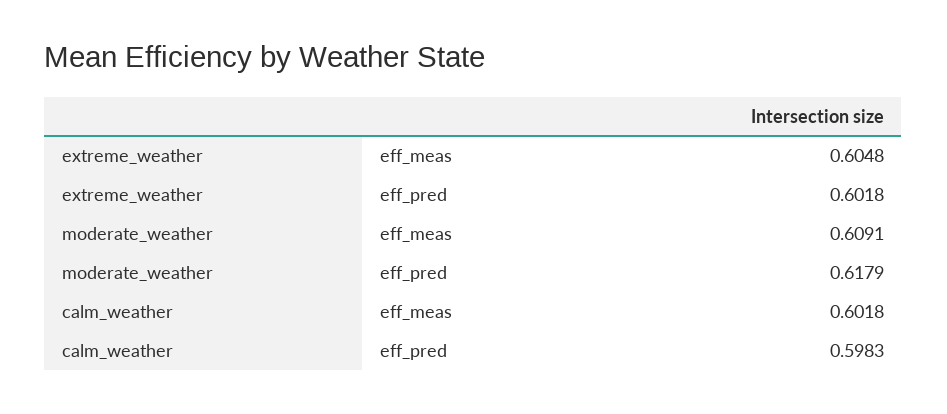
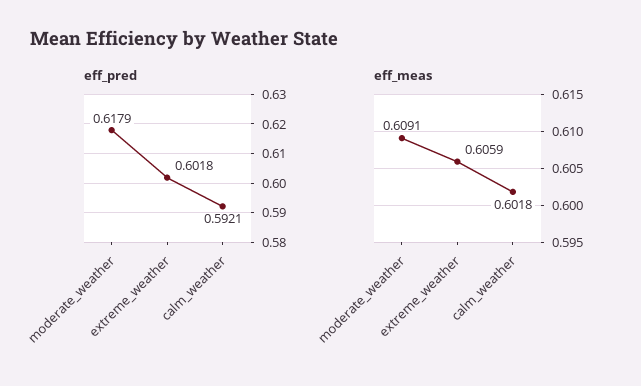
eff_meas, extreme_weather: 0.6048 -> 0.6059
eff_pred, calm_weather: 0.5983 -> 0.5921

